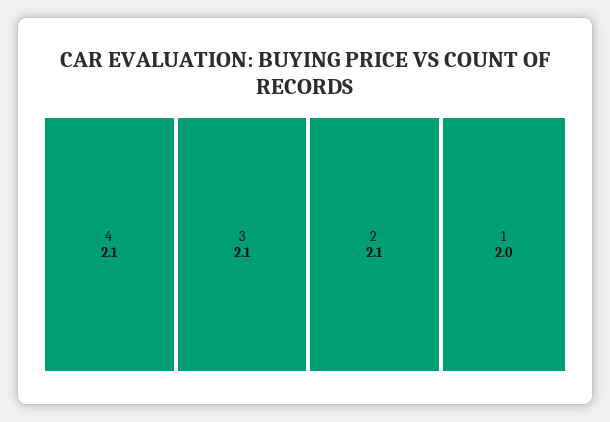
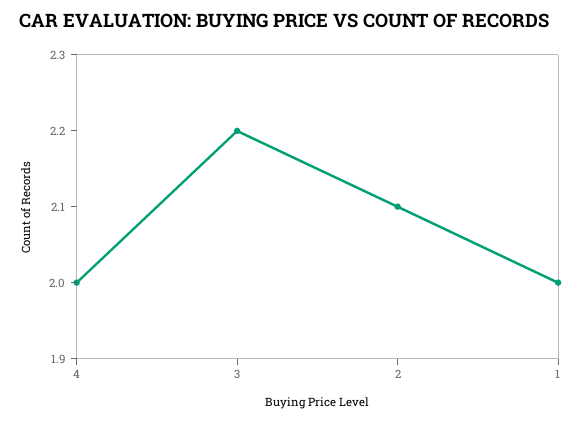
4: 2.1 -> 2
3: 2.1 -> 2.2

